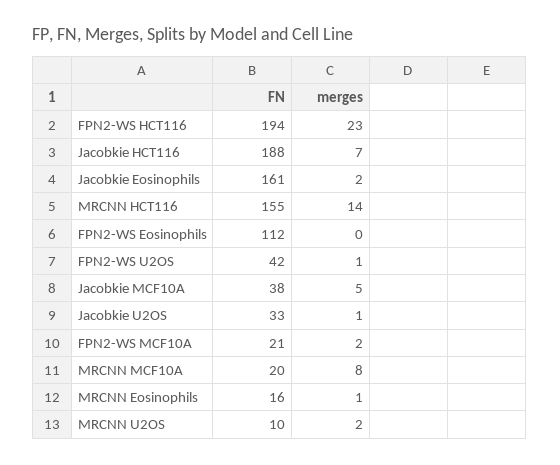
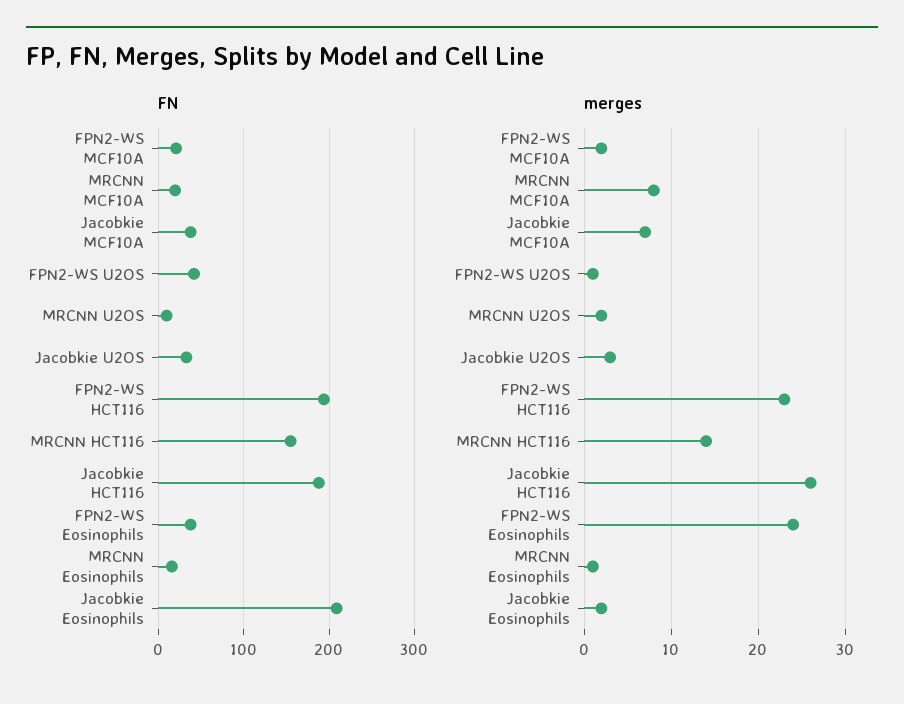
merges, Jacobkie HCT116: 7 -> 26
FN, Jacobkie Eosinophils: 161 -> 210
FN, FPN2-WS Eosinophils: 112 -> 40
merges, FPN2-WS Eosinophils: 0 -> 24
merges, Jacobkie MCF10A: 5 -> 7
merges, Jacobkie U2OS: 1 -> 3

